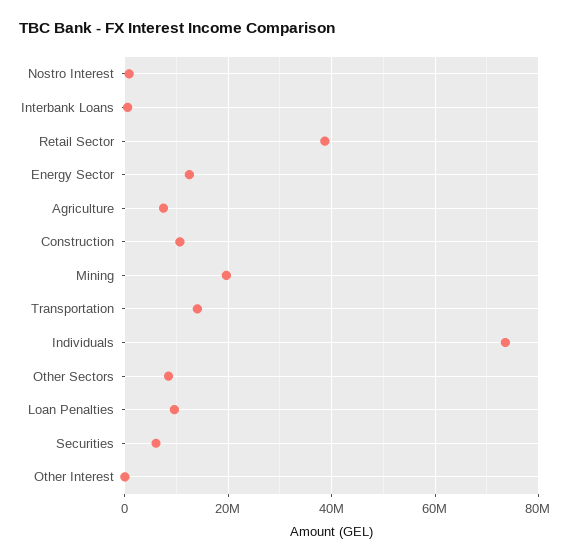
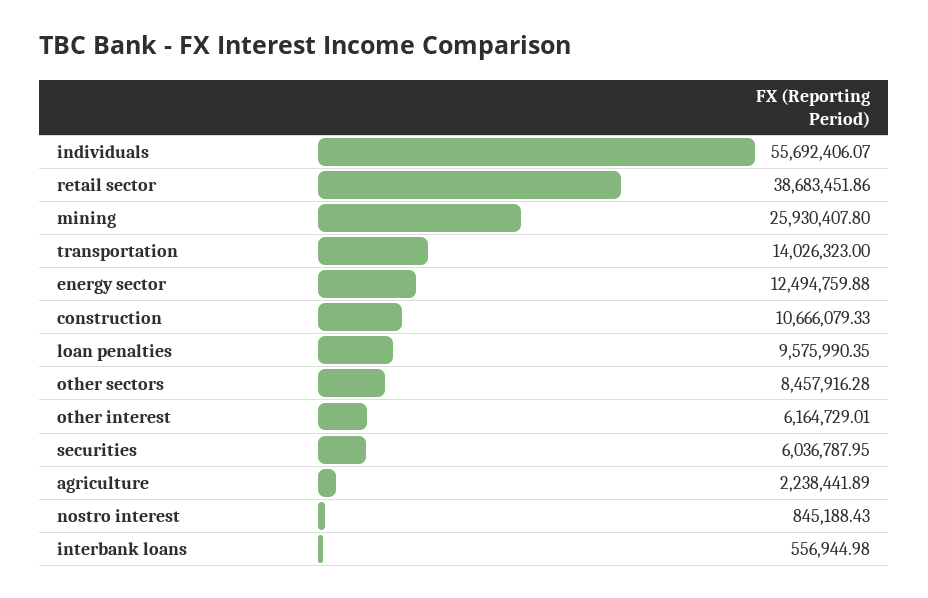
Agriculture: 8000000 -> 2238441.89
Mining: 20000000 -> 25930407.8
Individuals: 74000000 -> 55692406.07
Other Interest: 0 -> 6164729.01

